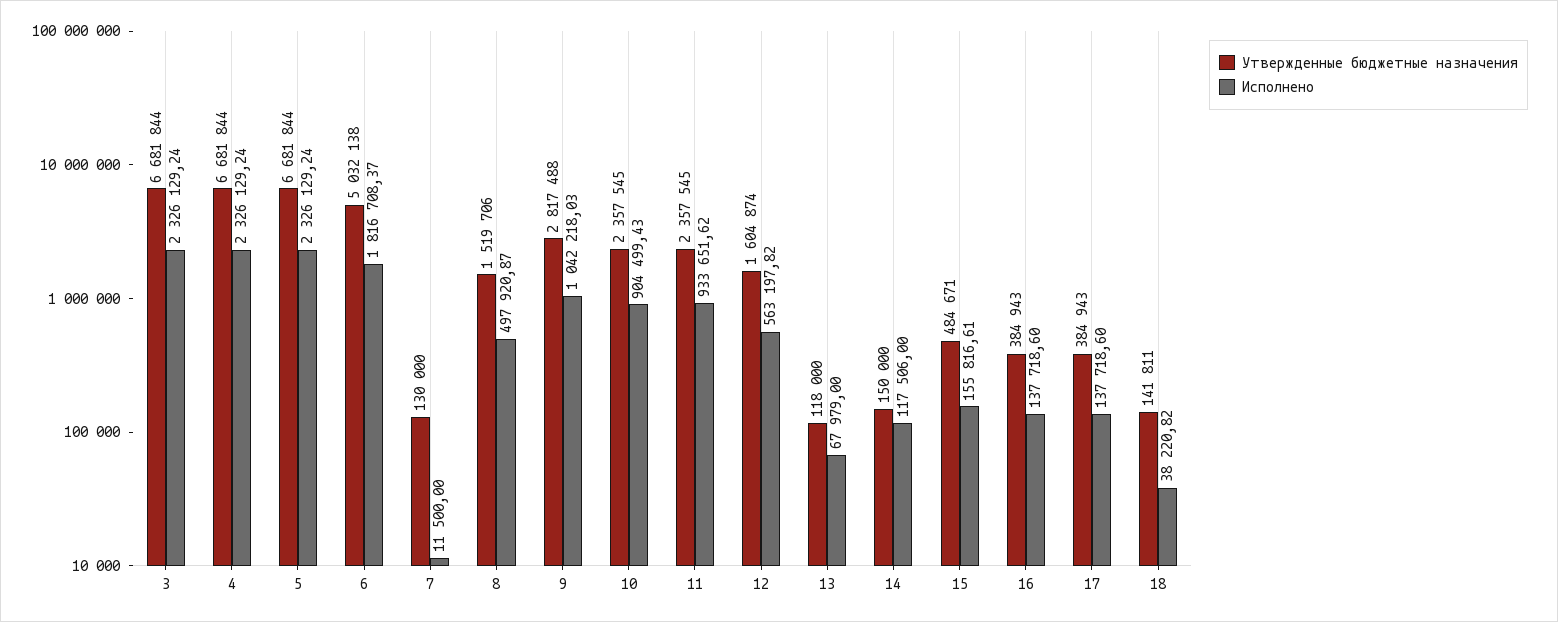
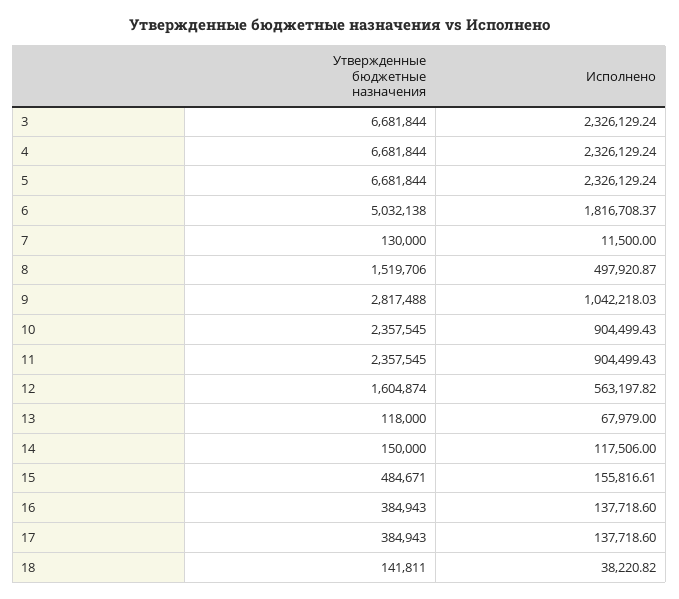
Исполнено, 11: 933651.62 -> 904499.43

